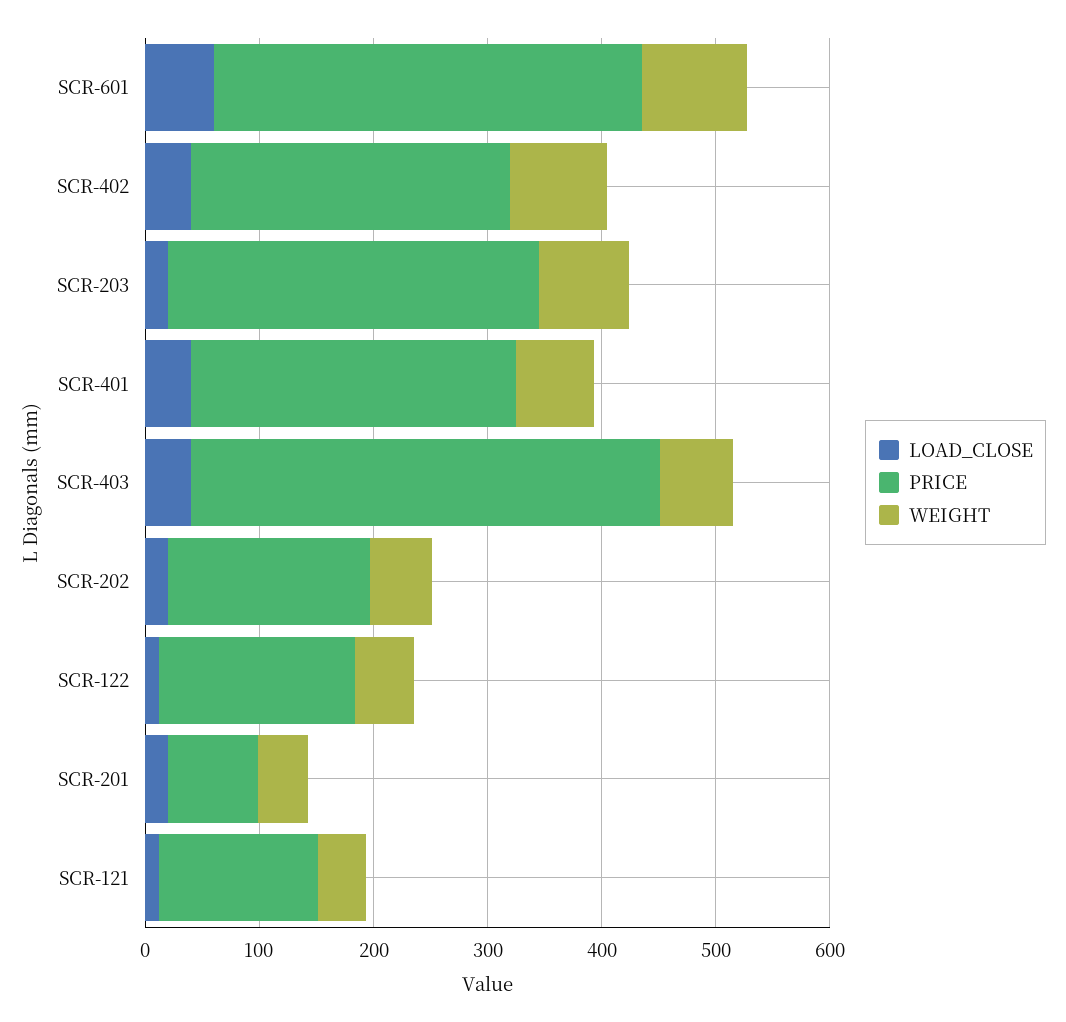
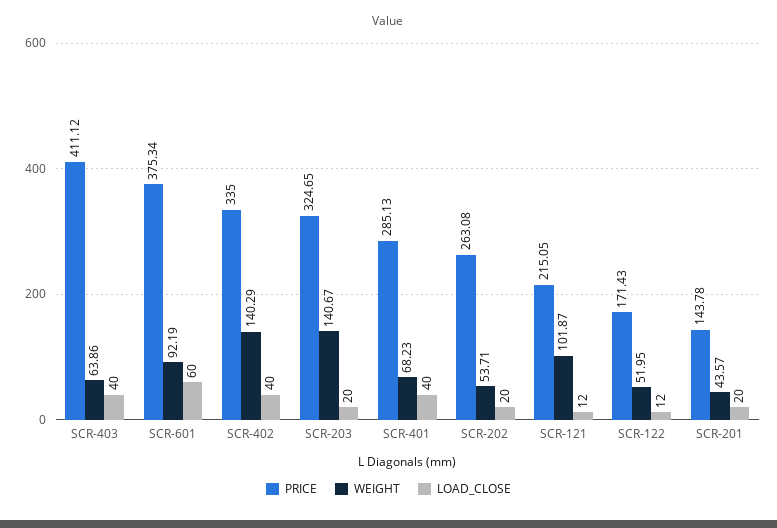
PRICE, SCR-402: 280 -> 335
WEIGHT, SCR-402: 80 -> 140.29
WEIGHT, SCR-203: 80 -> 140.67
PRICE, SCR-202: 180 -> 263.08
PRICE, SCR-201: 80 -> 143.78
PRICE, SCR-121: 140 -> 215.05
WEIGHT, SCR-121: 40 -> 101.87

